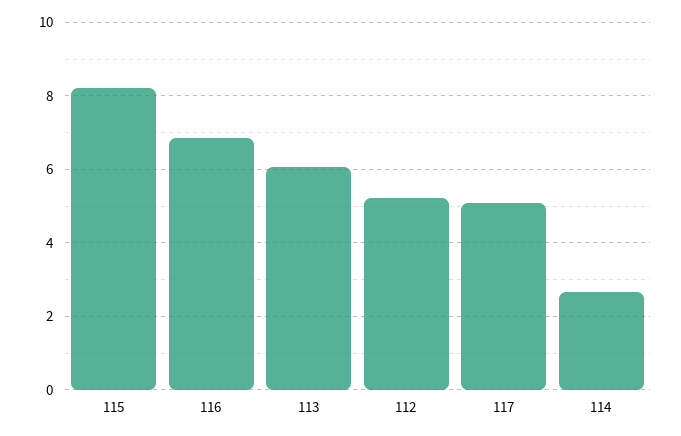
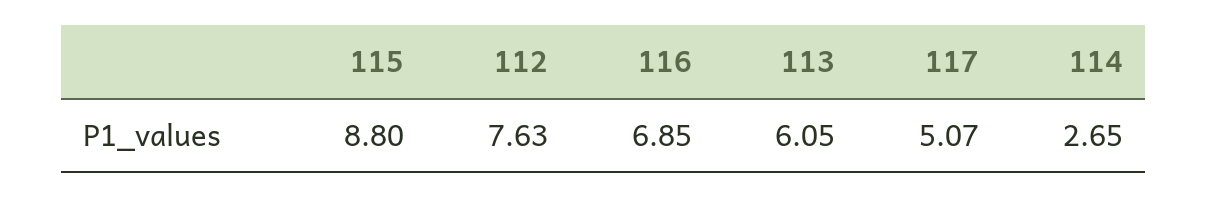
115: 8.2 -> 8.8
112: 5.2 -> 7.63

